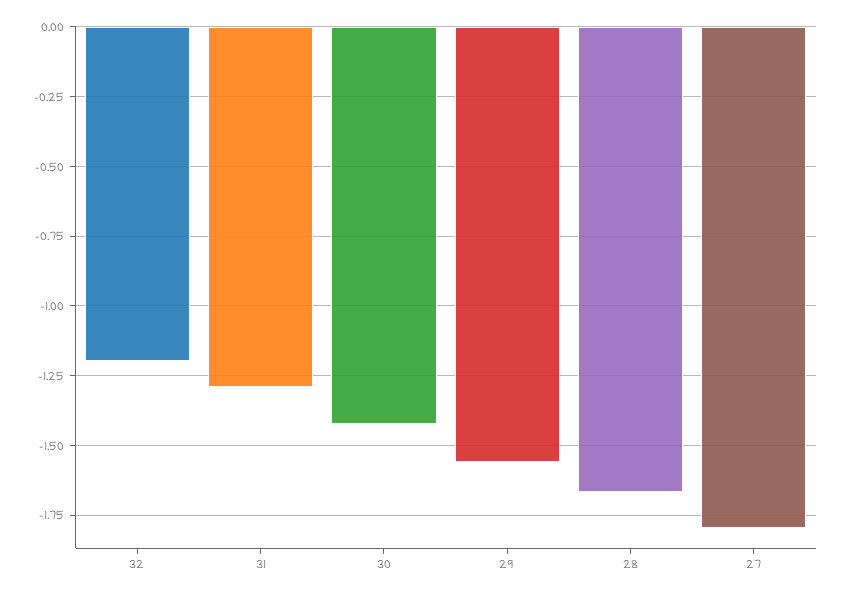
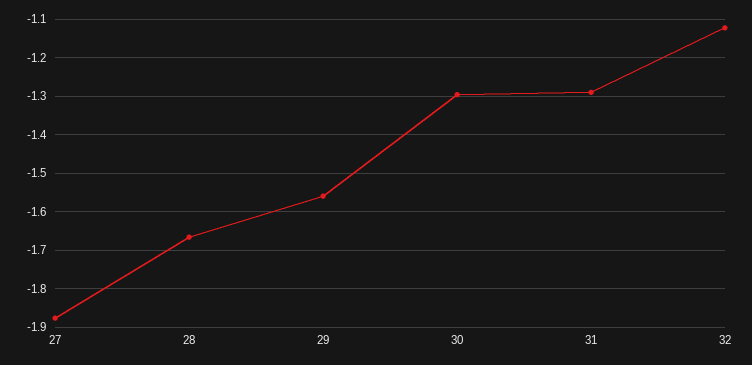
32: -1.2 -> -1.12
30: -1.425 -> -1.3
27: -1.8 -> -1.88

